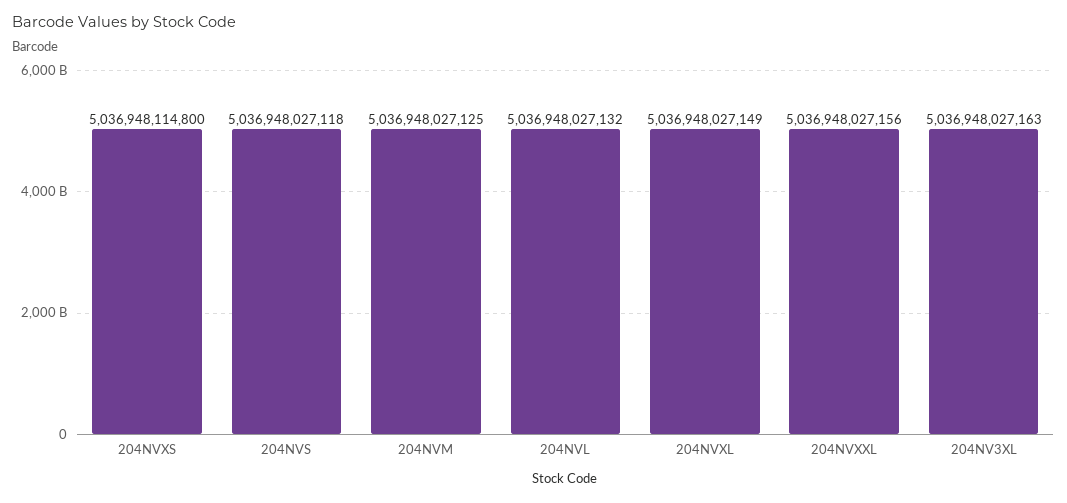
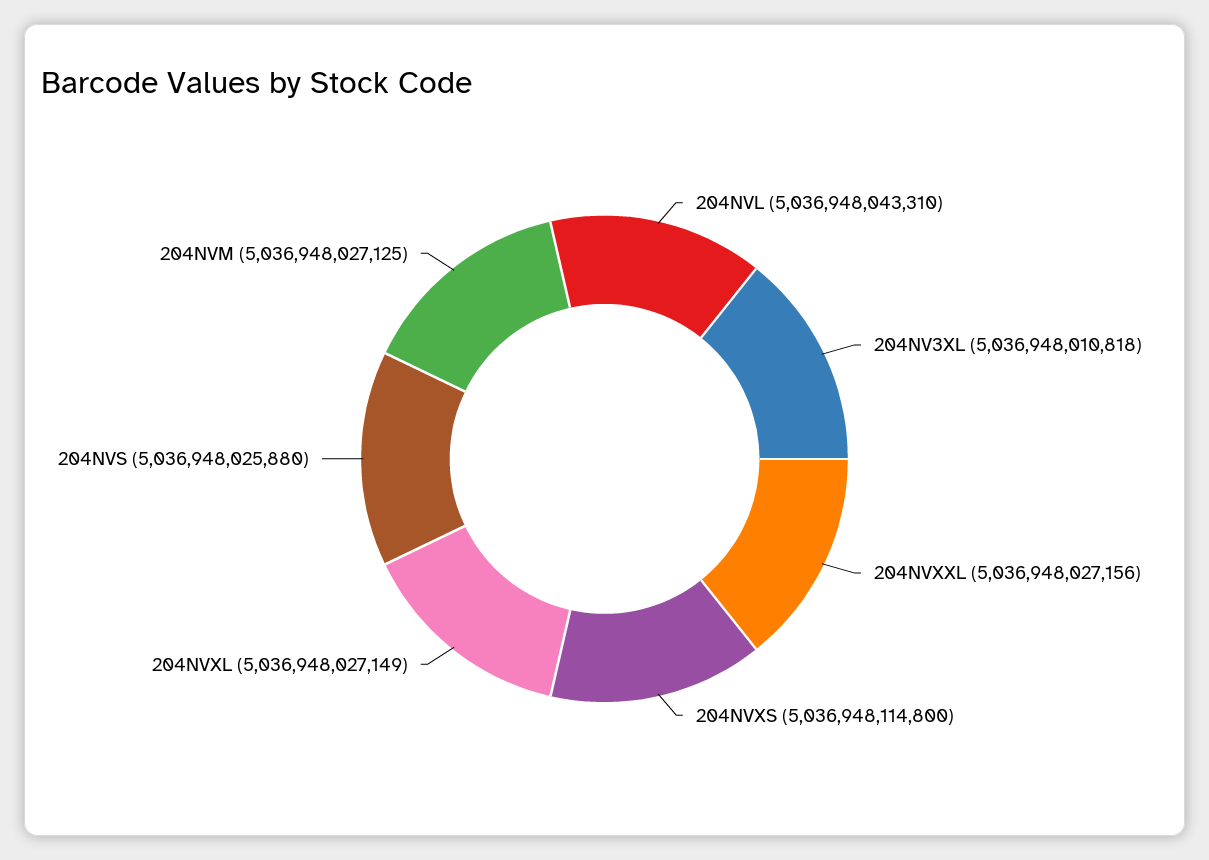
204NVS: 5036948027118 -> 5036948025880
204NVL: 5036948027132 -> 5036948043310
204NV3XL: 5036948027163 -> 5036948010818

